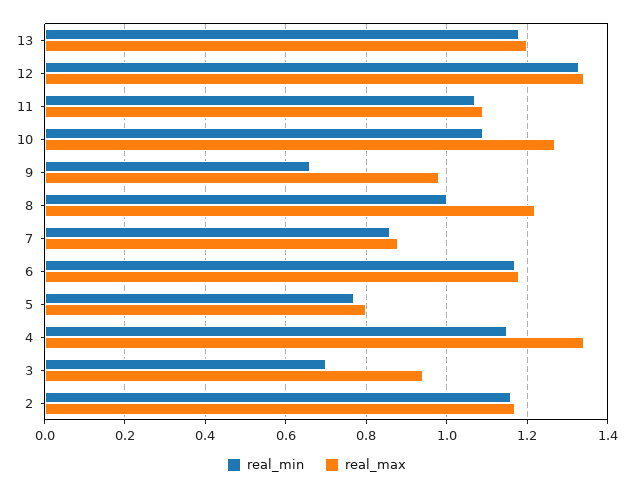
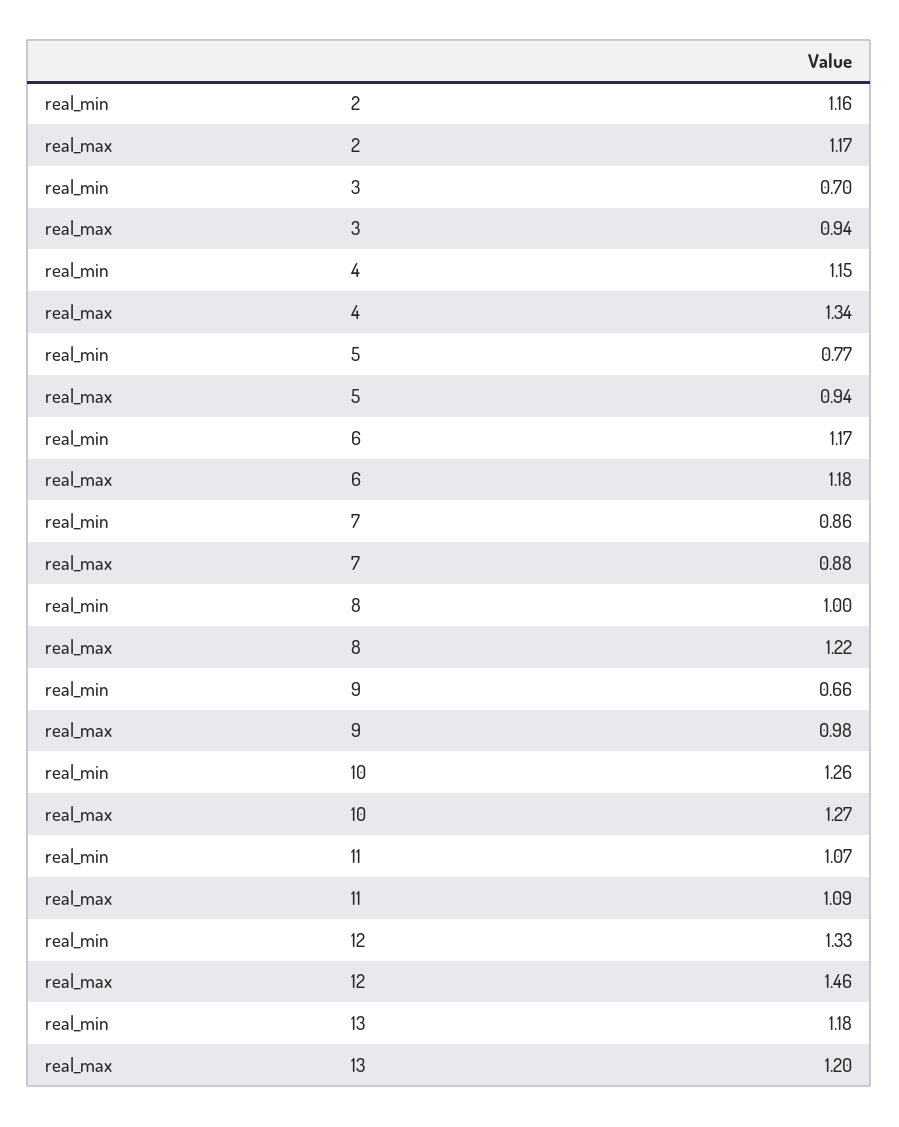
real_max, 12: 1.35 -> 1.46
real_min, 10: 1.1 -> 1.26
real_max, 5: 0.8 -> 0.94

